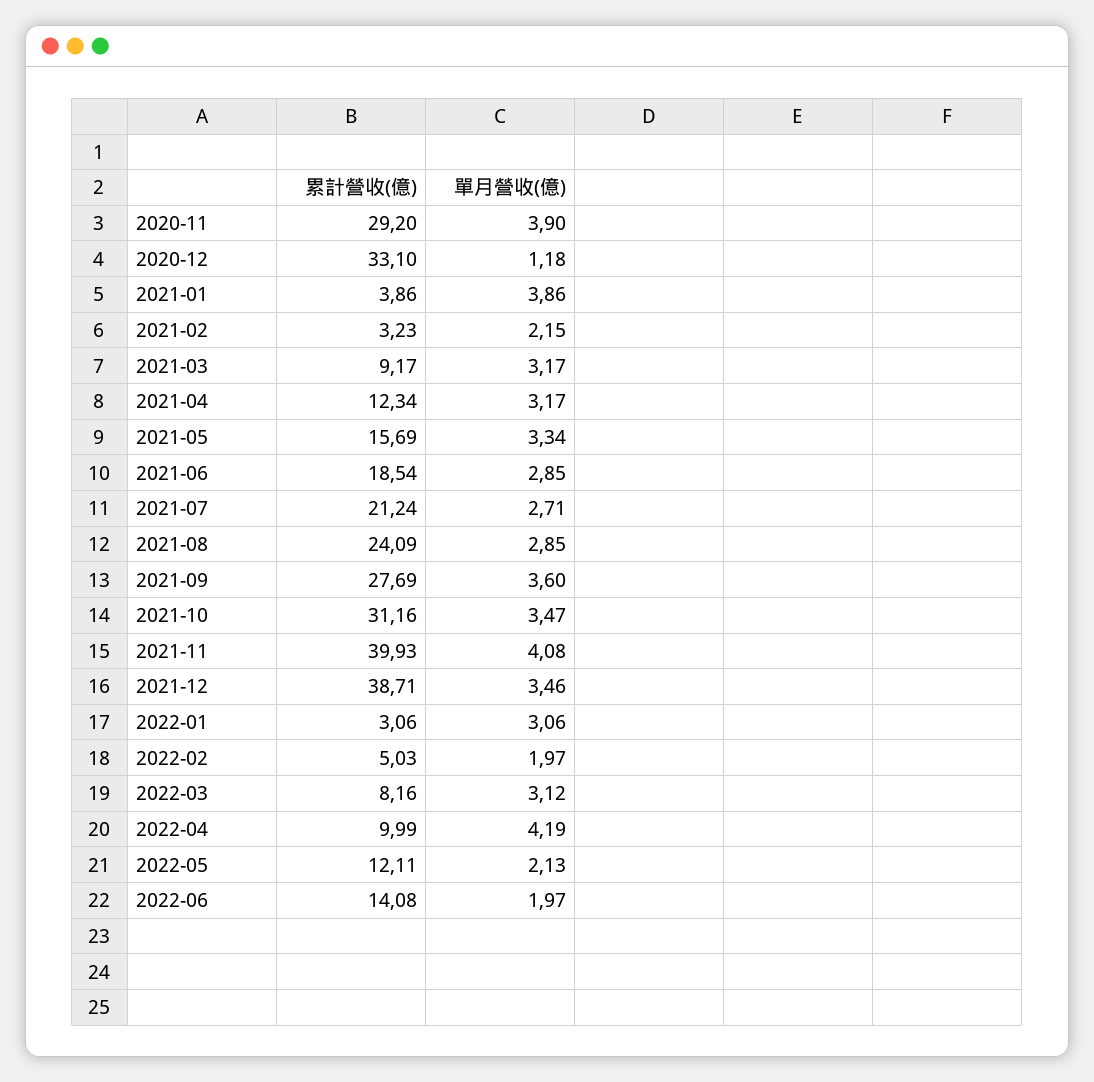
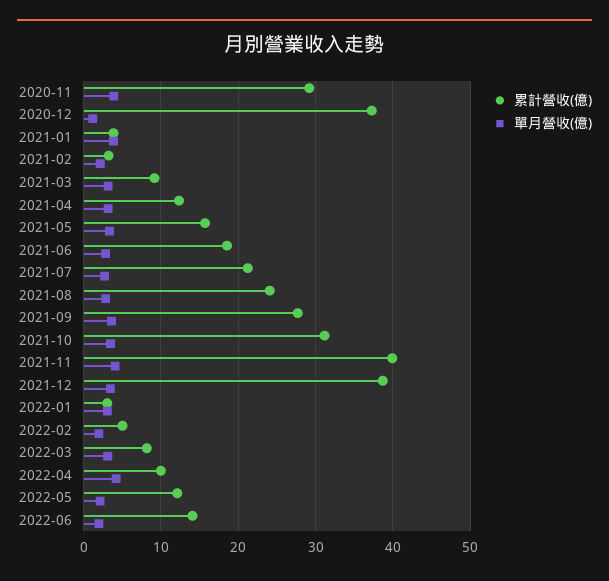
累計營收(億), 2020-12: 33.1 -> 37

